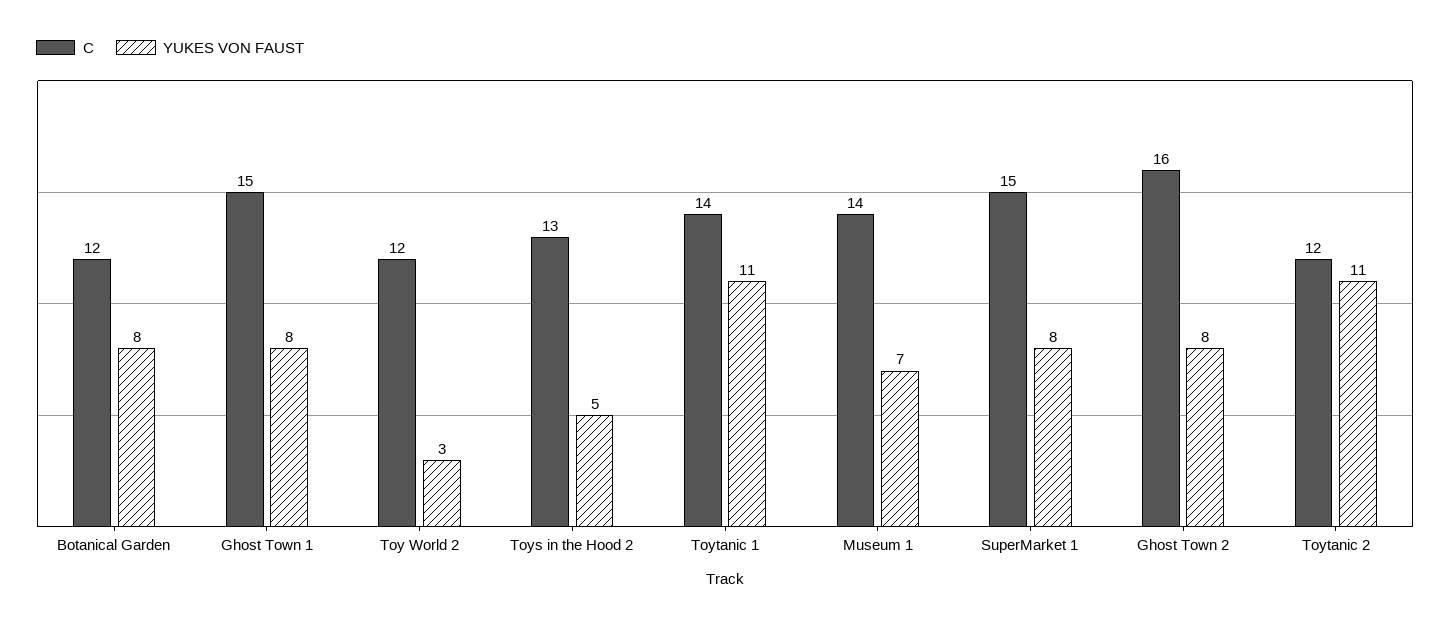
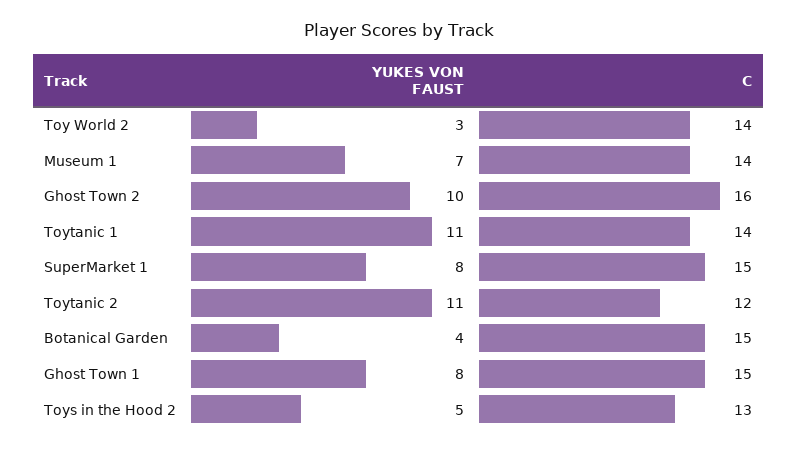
C, Botanical Garden: 12 -> 15
YUKES VON FAUST, Botanical Garden: 8 -> 4
C, Toy World 2: 12 -> 14
YUKES VON FAUST, Ghost Town 2: 8 -> 10

